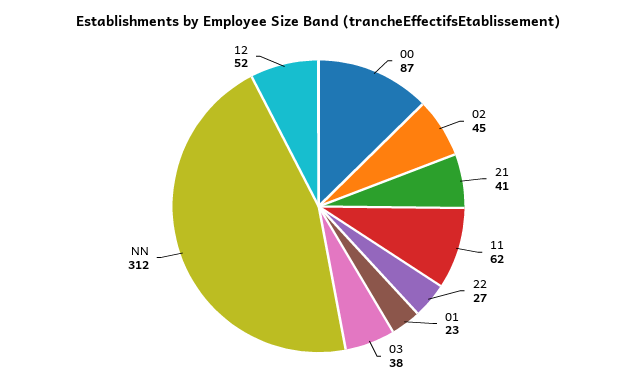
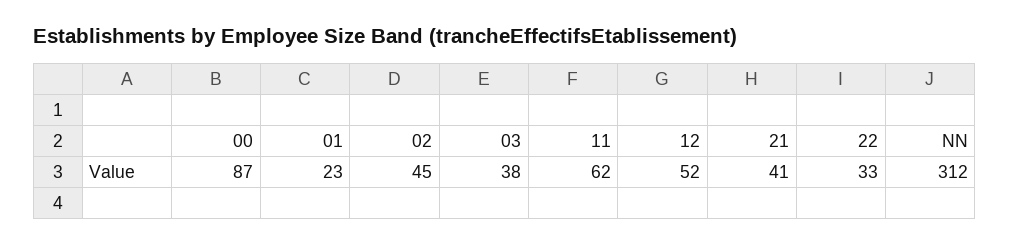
22: 27 -> 33

